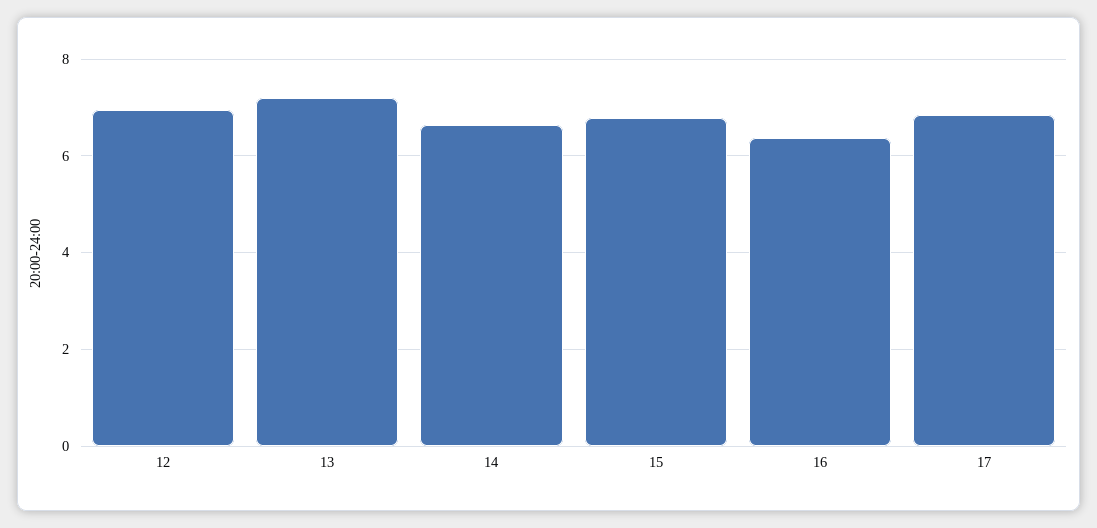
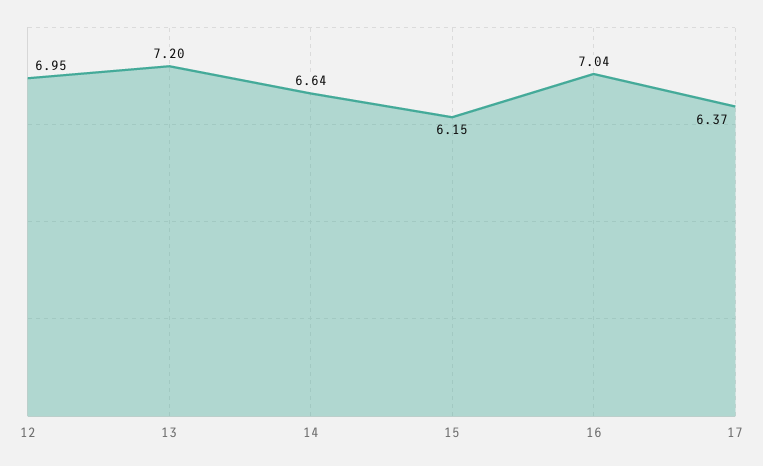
15: 6.8 -> 6.15
16: 6.4 -> 7.04
17: 6.8 -> 6.37

